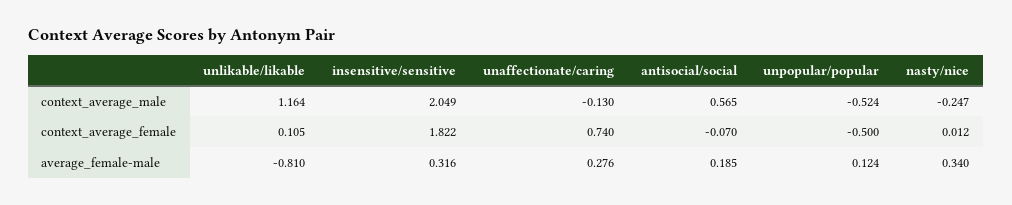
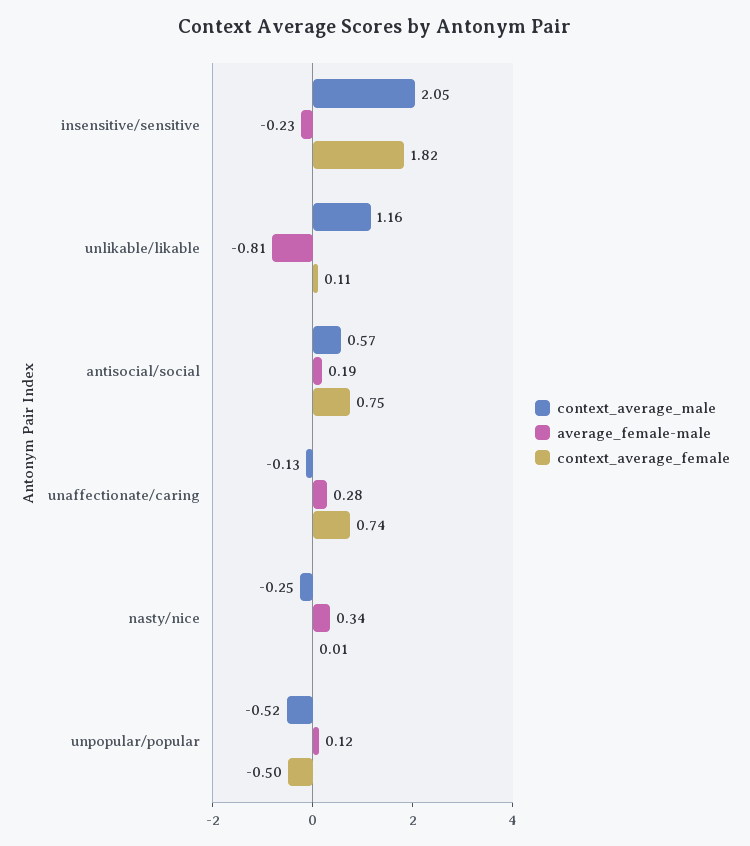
context_average_female, antisocial/social: -0.07 -> 0.75
average_female-male, insensitive/sensitive: 0.316 -> -0.23

